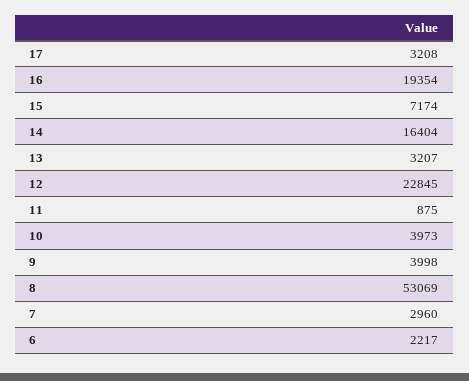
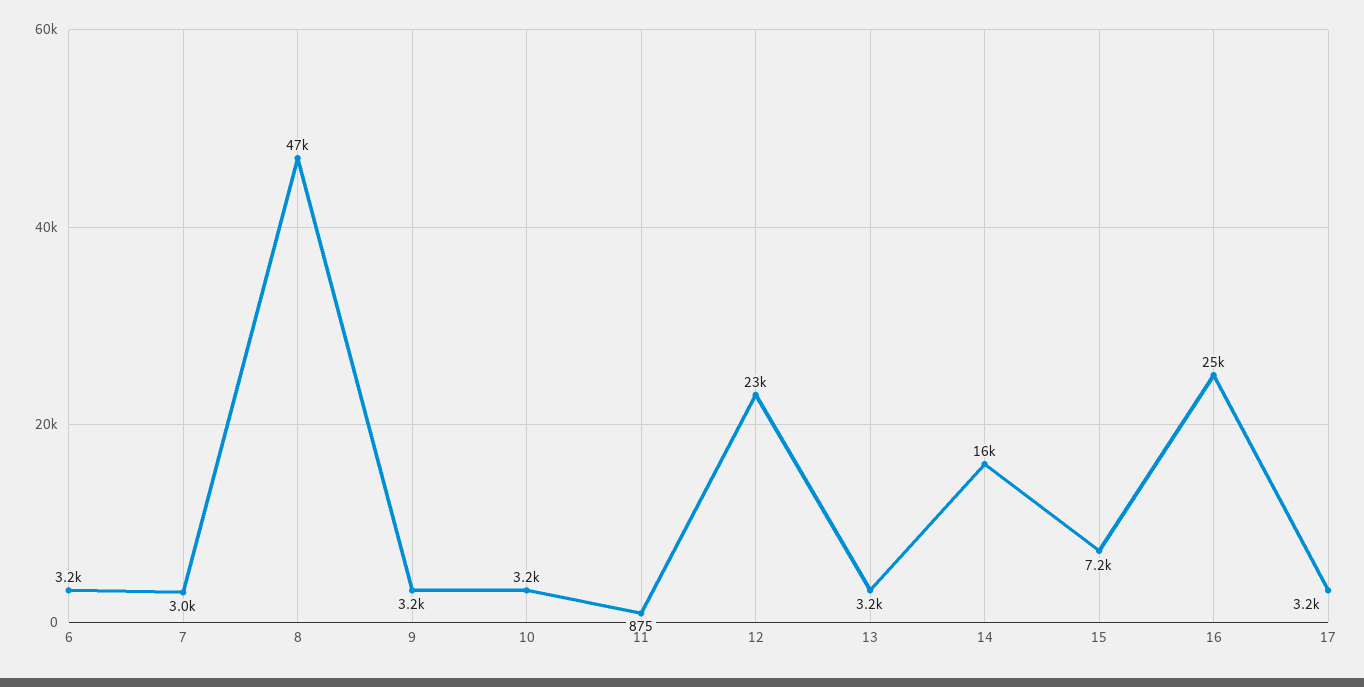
16: 19354 -> 25000
10: 3973 -> 3200
9: 3998 -> 3200
8: 53069 -> 47000
6: 2217 -> 3200

